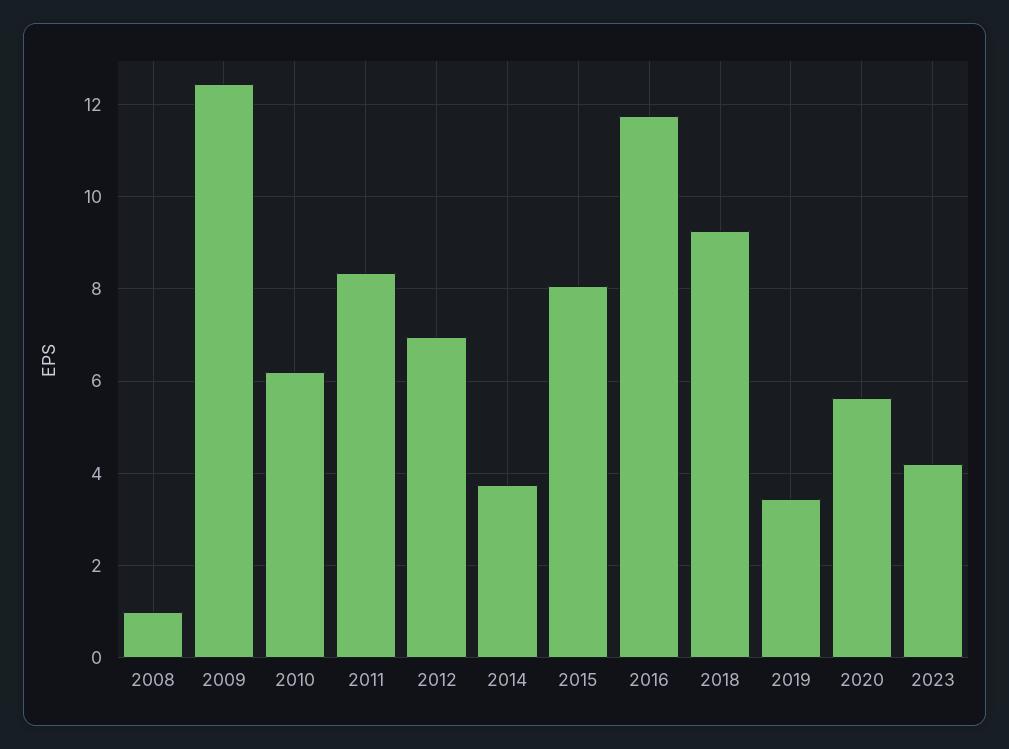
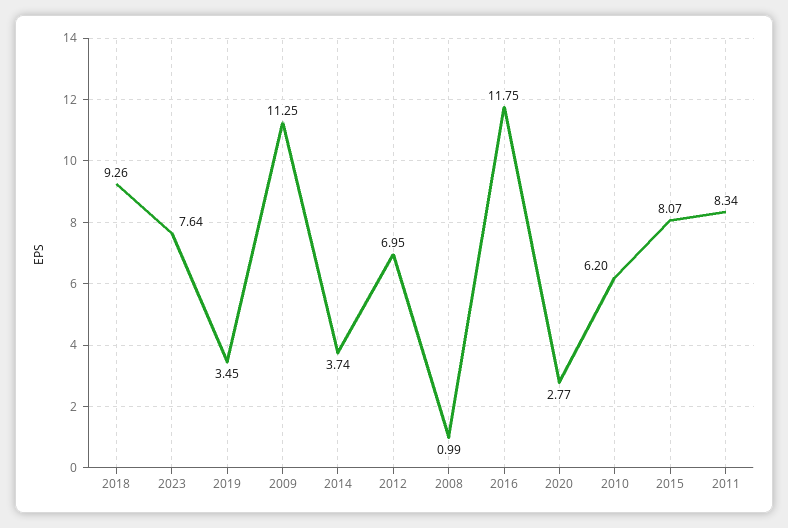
2009: 12.4 -> 11.25
2020: 5.6 -> 2.77
2023: 4.2 -> 7.64

